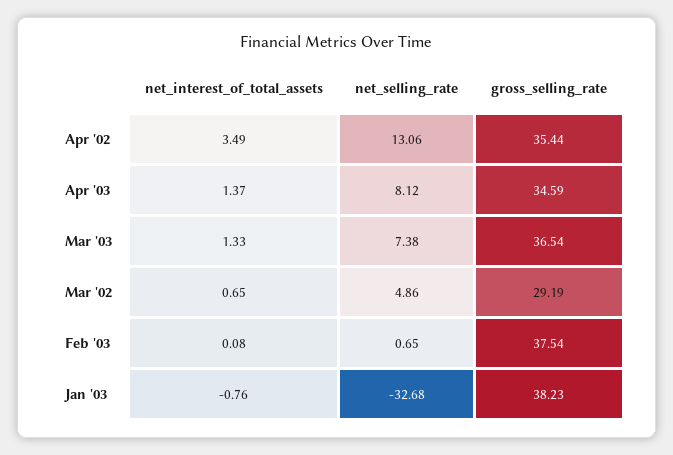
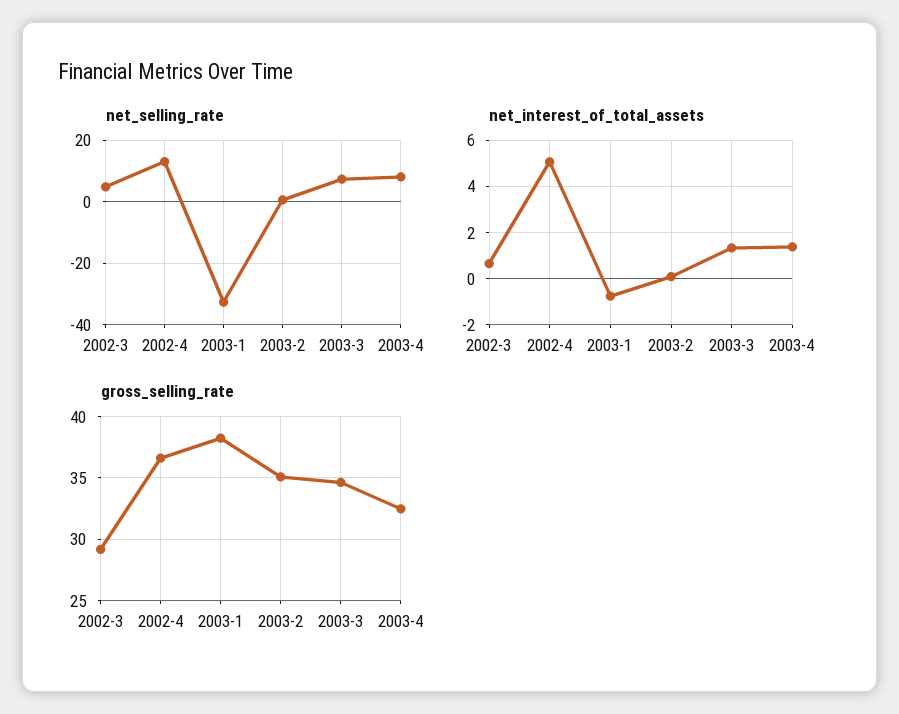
net_interest_of_total_assets, Apr '02: 3.49 -> 5
gross_selling_rate, Apr '02: 35.44 -> 36.5
gross_selling_rate, Apr '03: 34.59 -> 32.5
gross_selling_rate, Mar '03: 36.54 -> 34.5
gross_selling_rate, Feb '03: 37.54 -> 35

